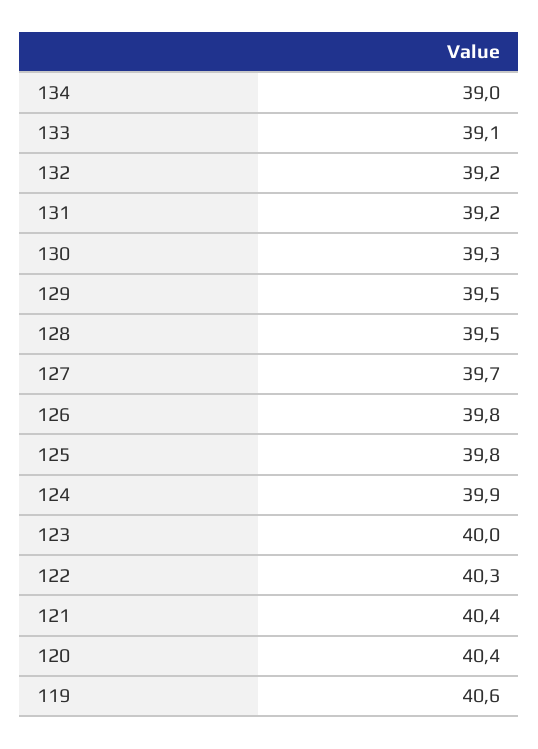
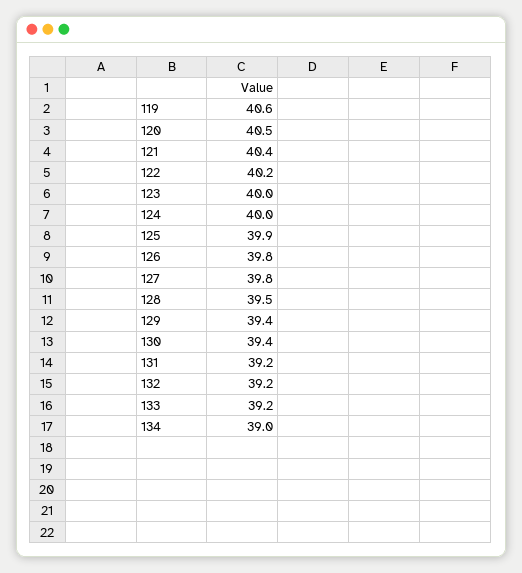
133: 39.1 -> 39.2
130: 39.3 -> 39.4
129: 39.5 -> 39.4
127: 39.7 -> 39.8
125: 39.8 -> 39.9
124: 39.9 -> 40
122: 40.3 -> 40.2
120: 40.4 -> 40.5

